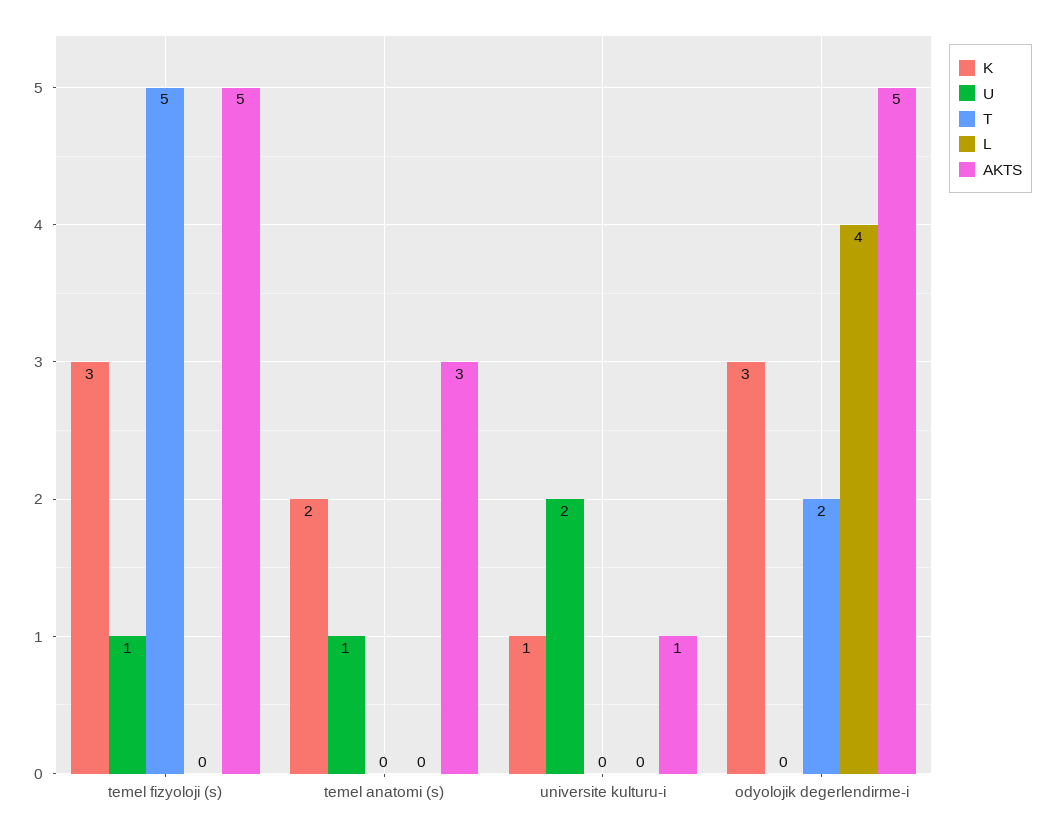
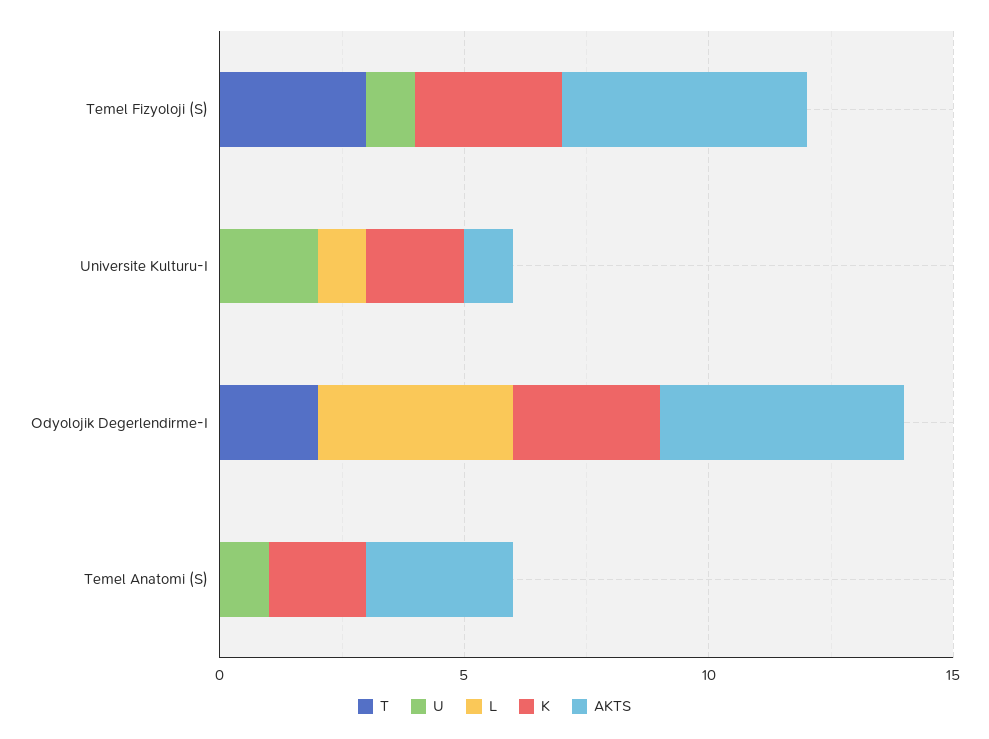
T, temel fizyoloji (s): 5 -> 3
K, universite kulturu-i: 1 -> 2
L, universite kulturu-i: 0 -> 1

